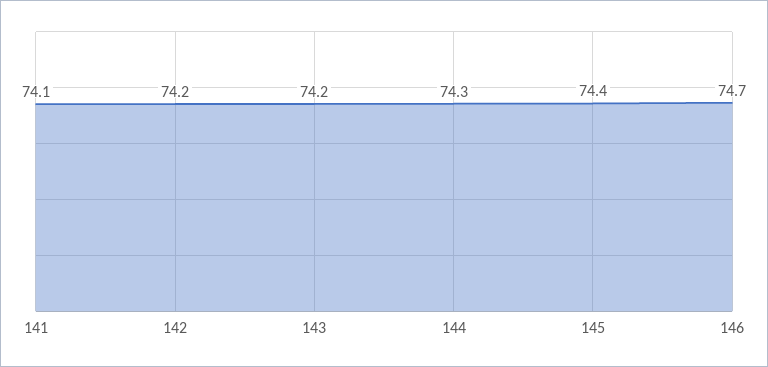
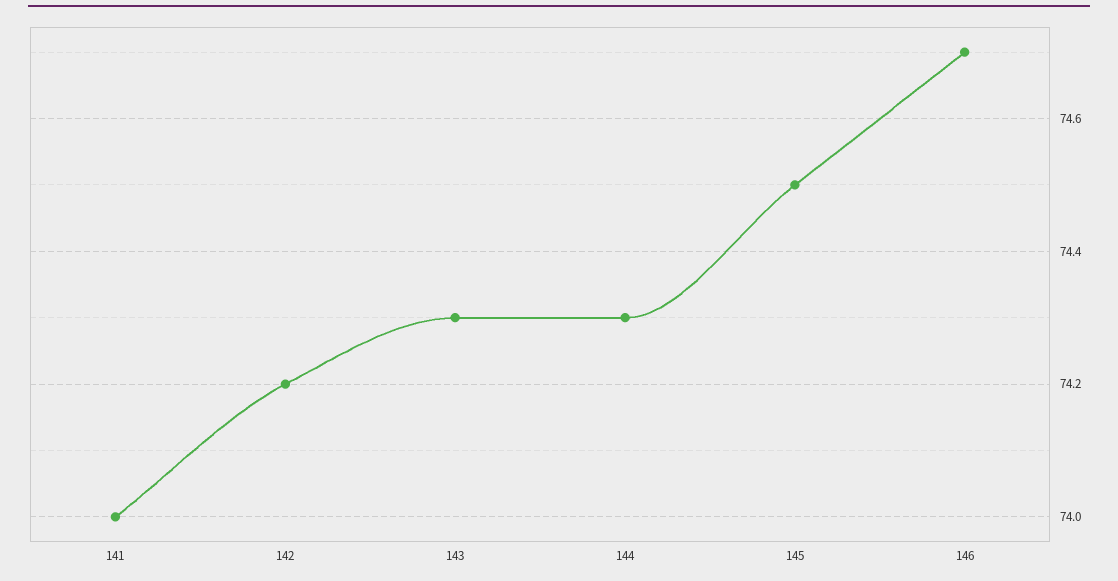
141: 74.1 -> 74
143: 74.2 -> 74.3
145: 74.4 -> 74.5

